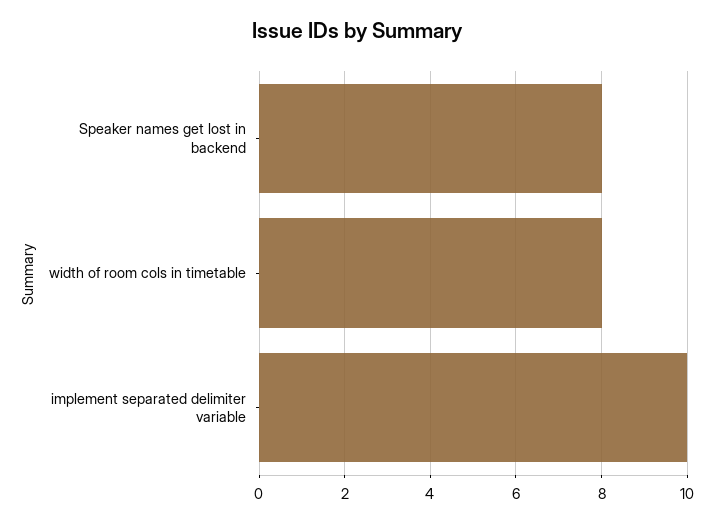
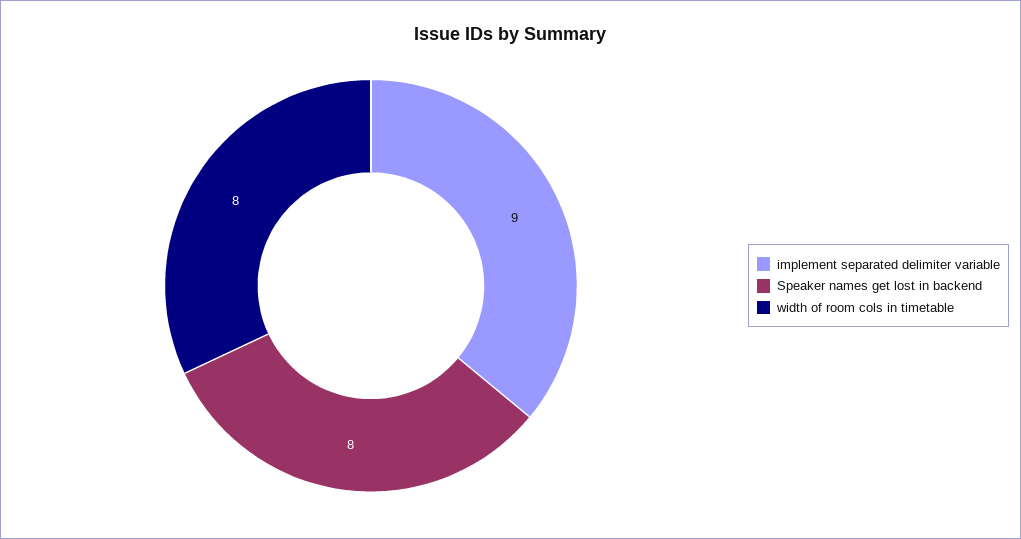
implement separated delimiter variable: 10 -> 9

